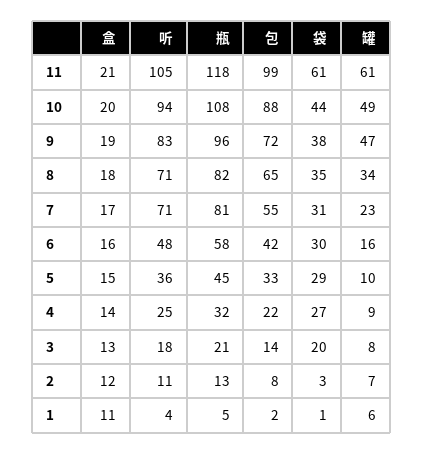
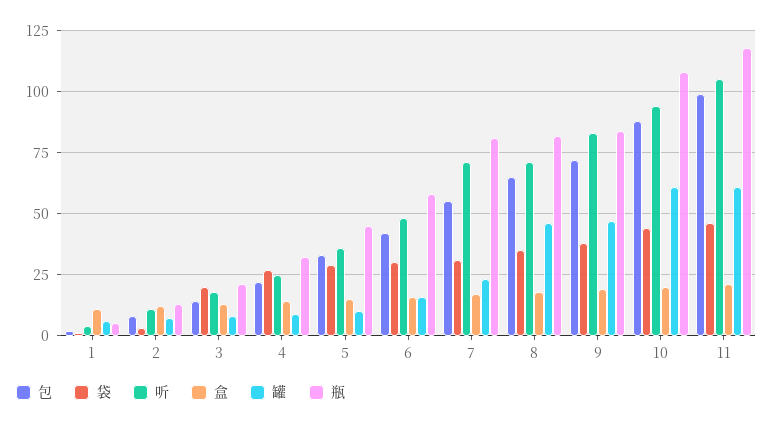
袋, 11: 61 -> 45
罐, 10: 49 -> 60
瓶, 9: 96 -> 85
罐, 8: 34 -> 45

